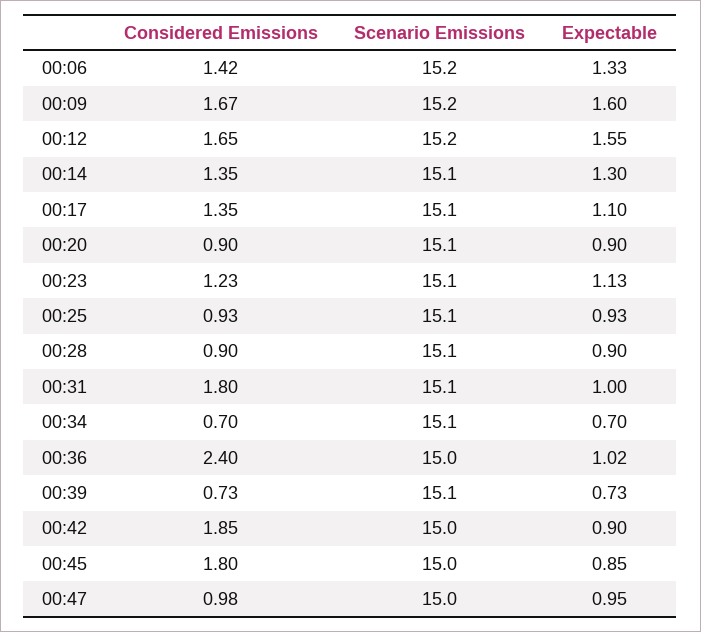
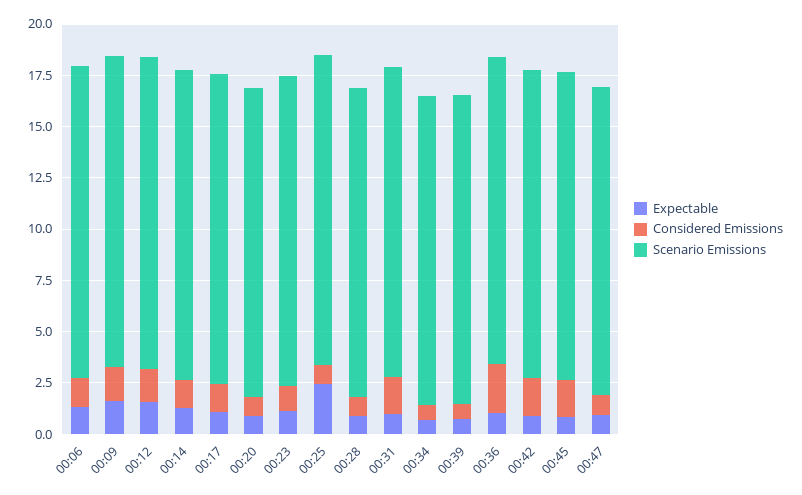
Expectable, 00:25: 0.93 -> 2.5

